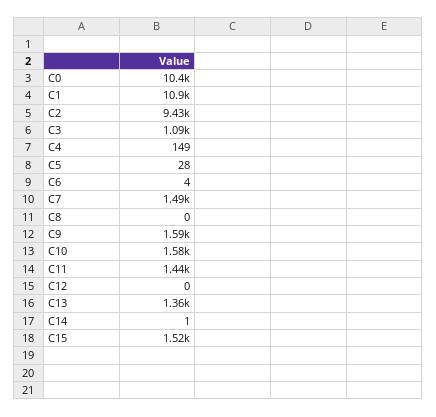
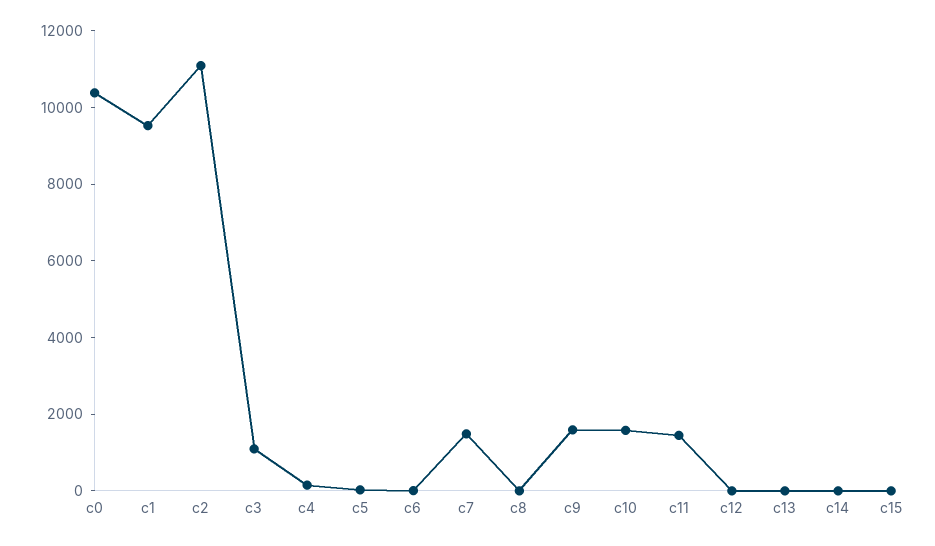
C1: 10900 -> 9500
C2: 9430 -> 11000
C13: 1360 -> 0
C15: 1520 -> 0

